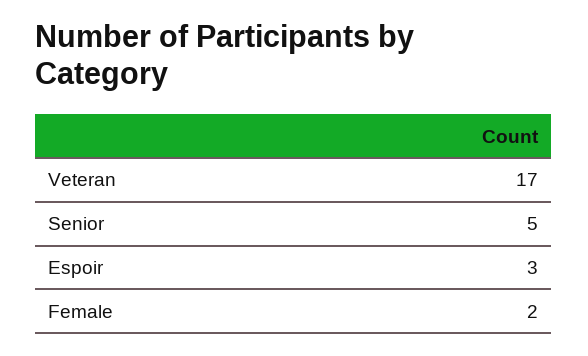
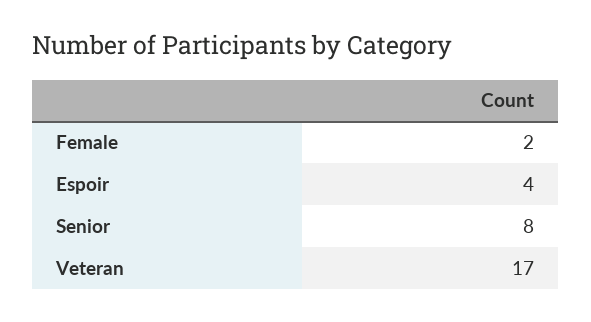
Senior: 5 -> 8
Espoir: 3 -> 4

